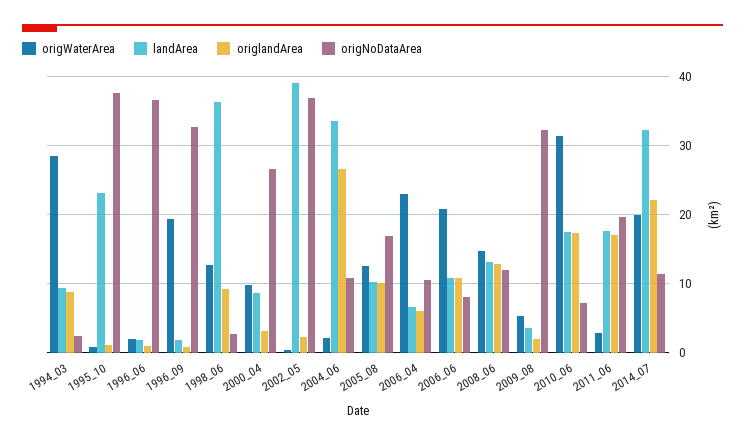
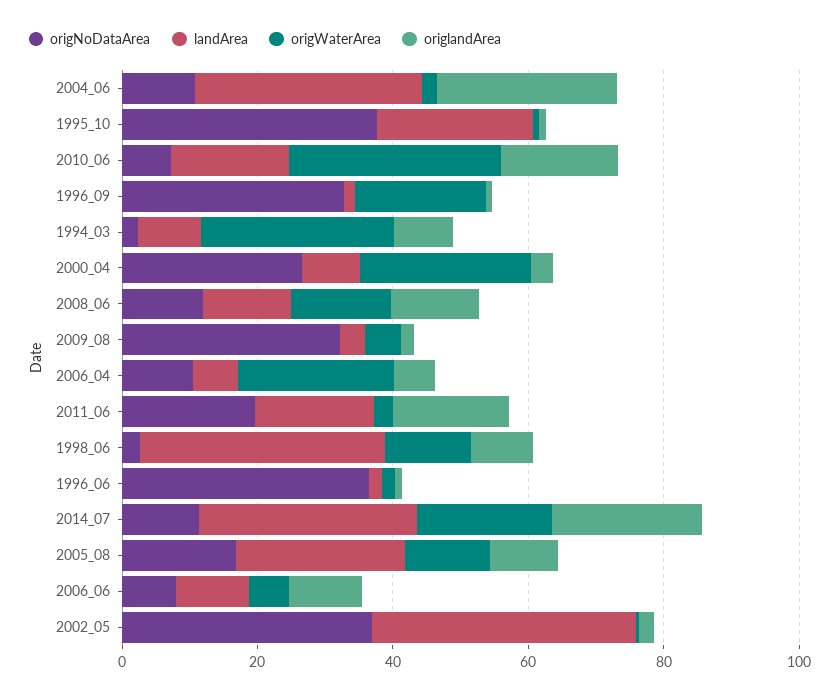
origWaterArea, 2000_04: 10 -> 25
landArea, 2005_08: 10 -> 25
origWaterArea, 2006_06: 21 -> 5

